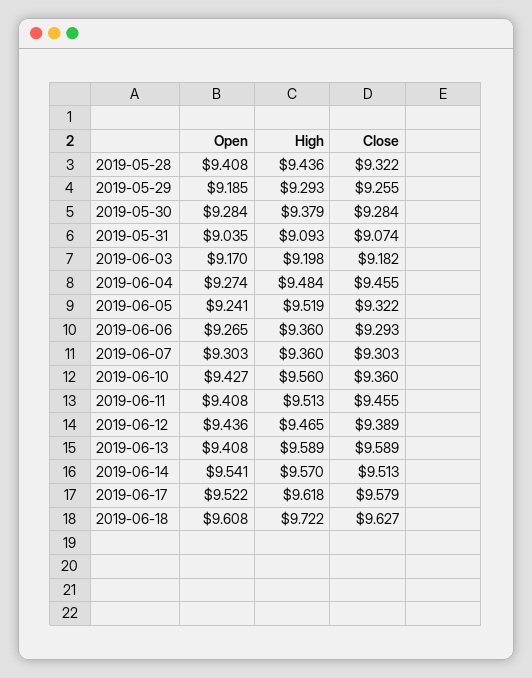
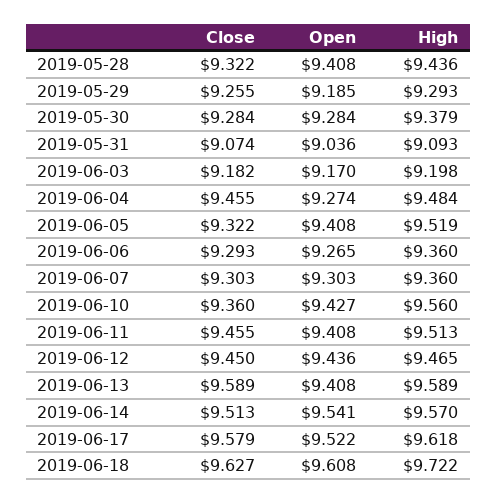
Open, 2019-05-31: 9.035 -> 9.036
Open, 2019-06-05: 9.241 -> 9.408
Close, 2019-06-12: 9.389 -> 9.45

